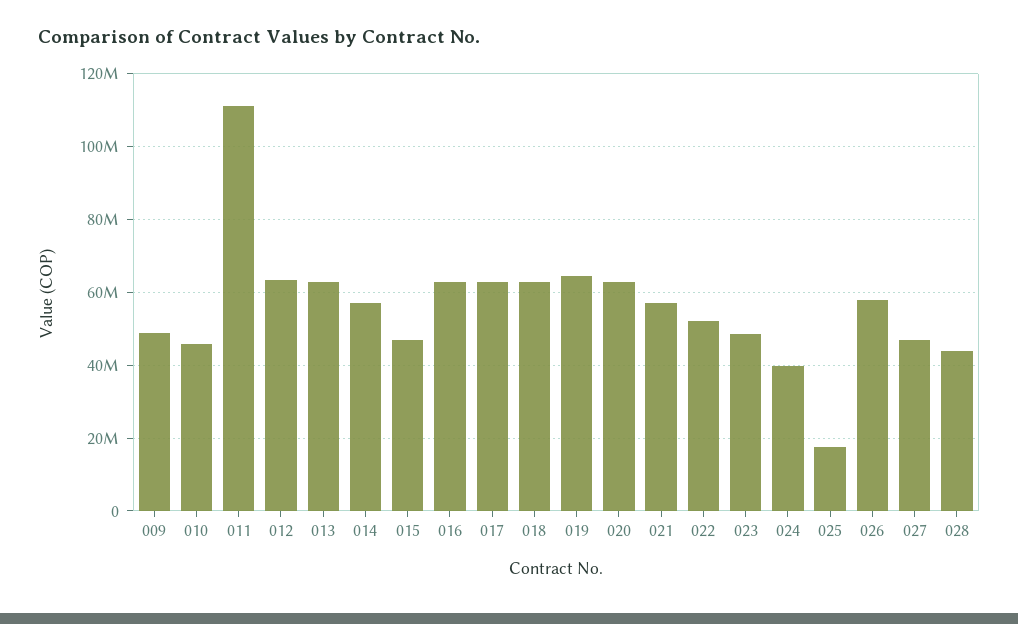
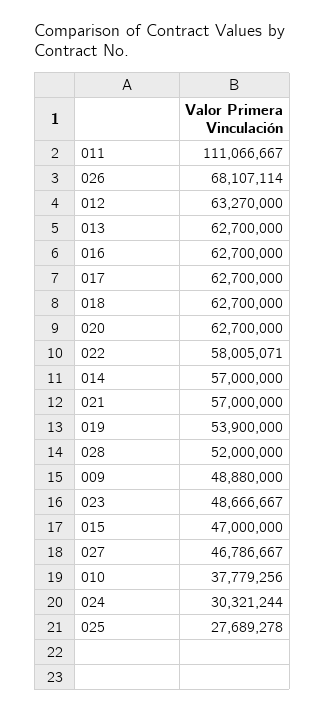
010: 46000000 -> 37779256
019: 64000000 -> 53900000
022: 52000000 -> 58005071
024: 40000000 -> 30321244
025: 18000000 -> 27689278
026: 58000000 -> 68107114
028: 44000000 -> 52000000

